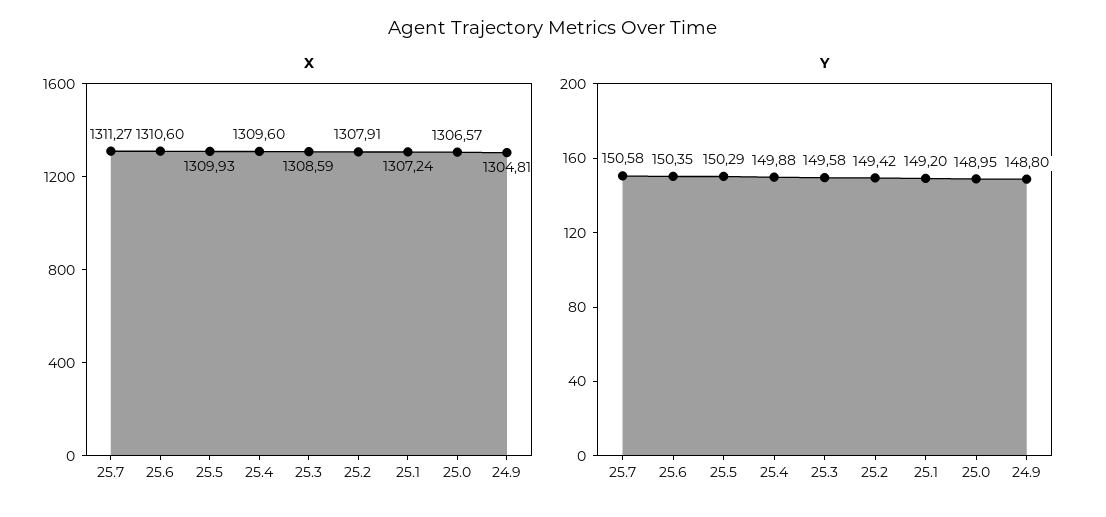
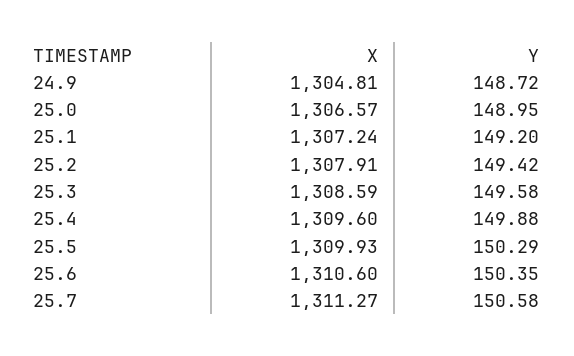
Y, 24.9: 148.8 -> 148.72

